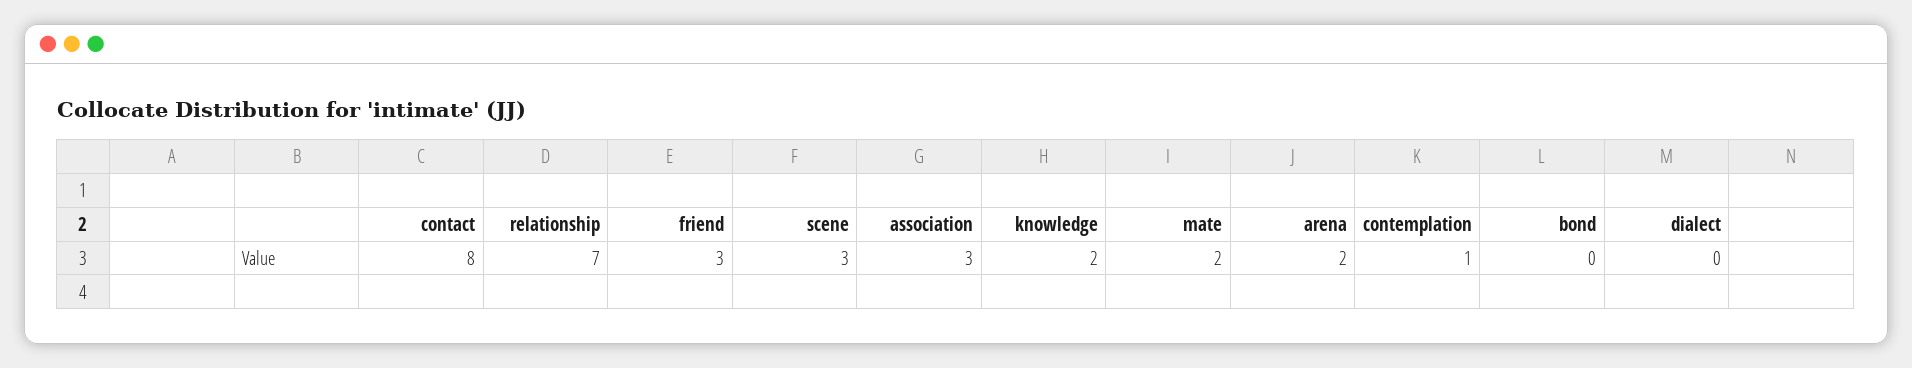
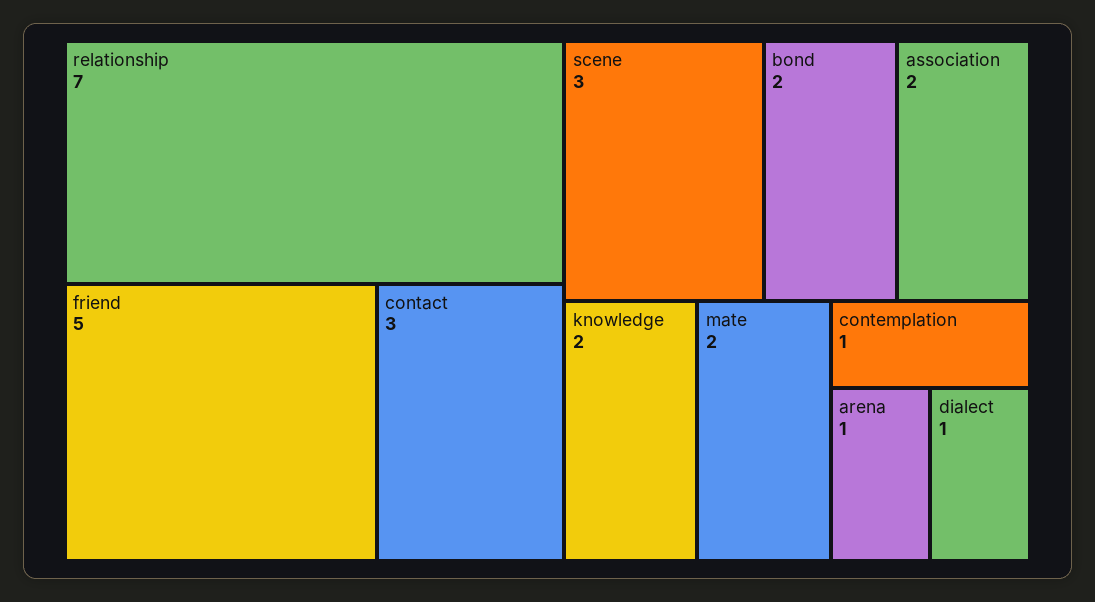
contact: 8 -> 3
friend: 3 -> 5
association: 3 -> 2
arena: 2 -> 1
bond: 0 -> 2
dialect: 0 -> 1

